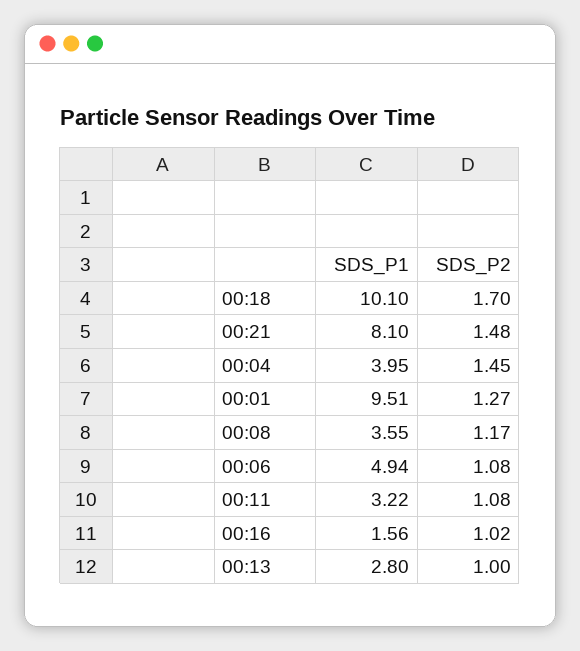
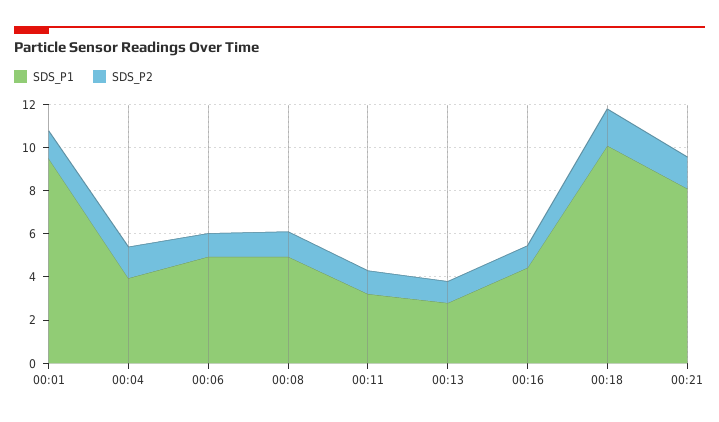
SDS_P1, 00:08: 3.55 -> 5
SDS_P1, 00:16: 1.56 -> 4.5

